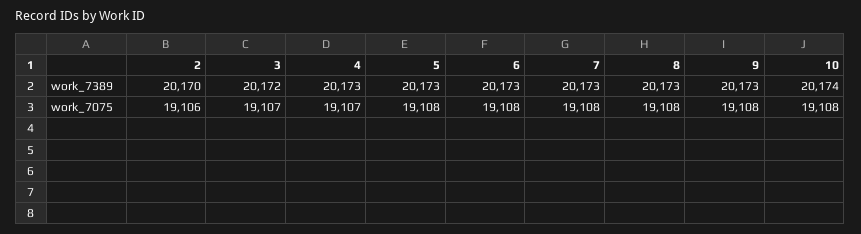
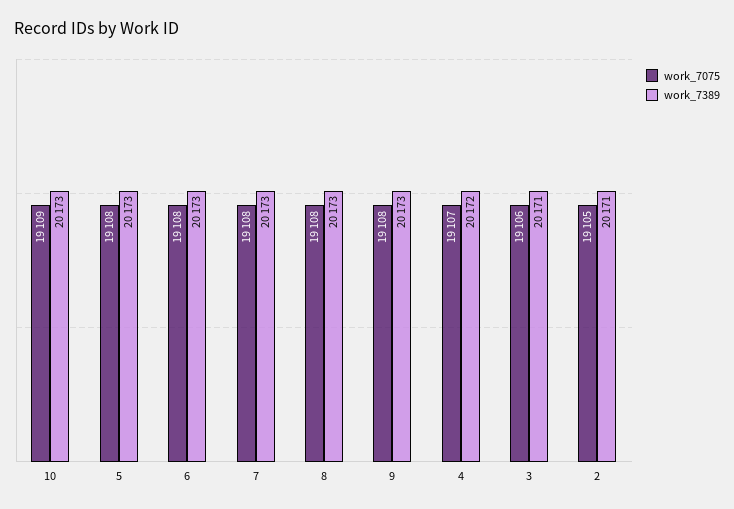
work_7389, 2: 20170 -> 20171
work_7389, 3: 20172 -> 20171
work_7389, 4: 20173 -> 20172
work_7389, 10: 20174 -> 20173
work_7075, 2: 19106 -> 19105
work_7075, 3: 19107 -> 19106
work_7075, 10: 19108 -> 19109

